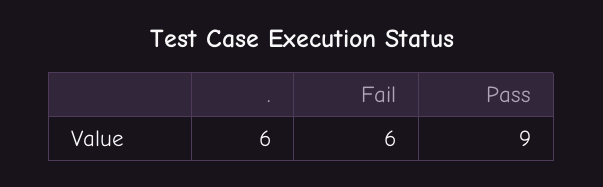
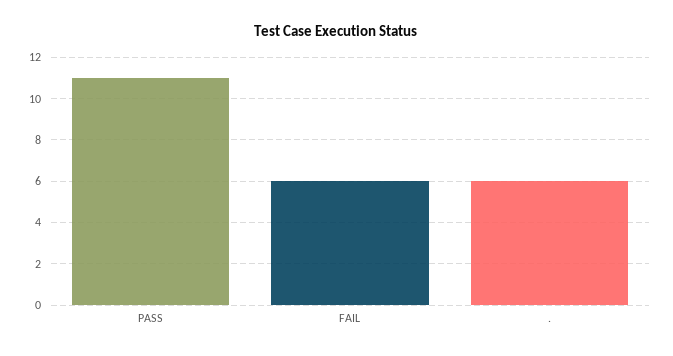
Pass: 9 -> 11

